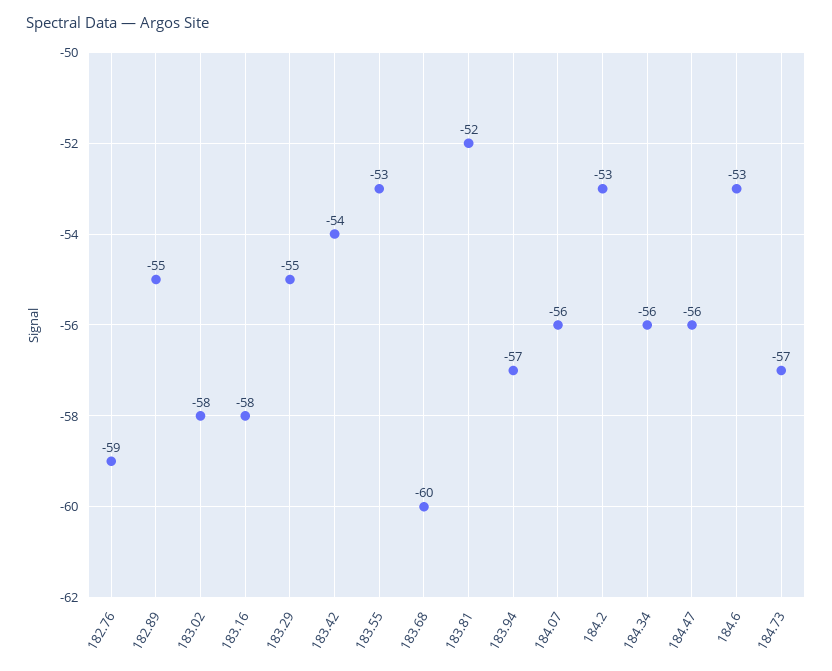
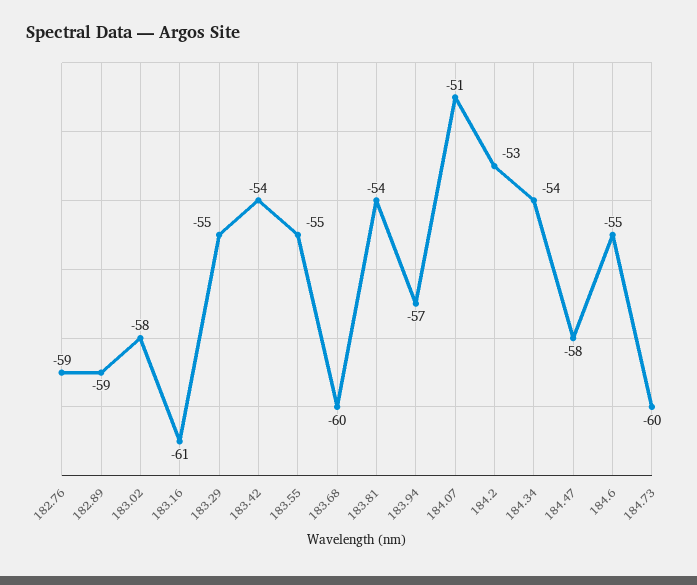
182.89: -55 -> -59
183.16: -58 -> -61
183.55: -53 -> -55
183.81: -52 -> -54
184.07: -56 -> -51
184.34: -56 -> -54
184.47: -56 -> -58
184.6: -53 -> -55
184.73: -57 -> -60

